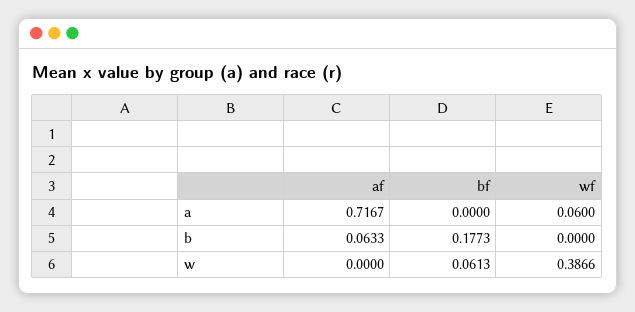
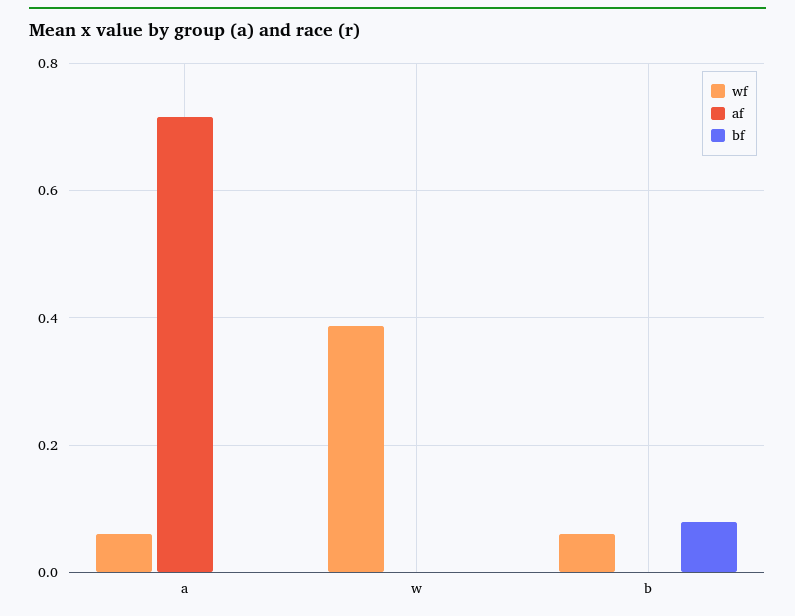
af, b: 0.0633 -> 0
bf, b: 0.1773 -> 0.08
wf, b: 0 -> 0.06
bf, w: 0.0613 -> 0

